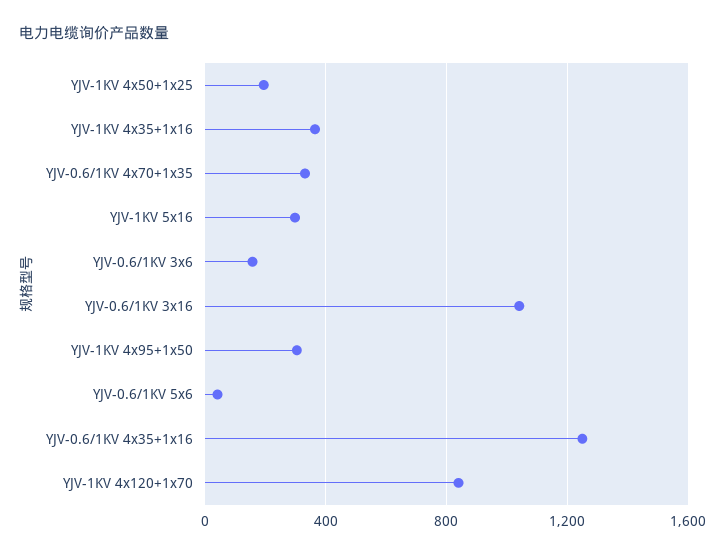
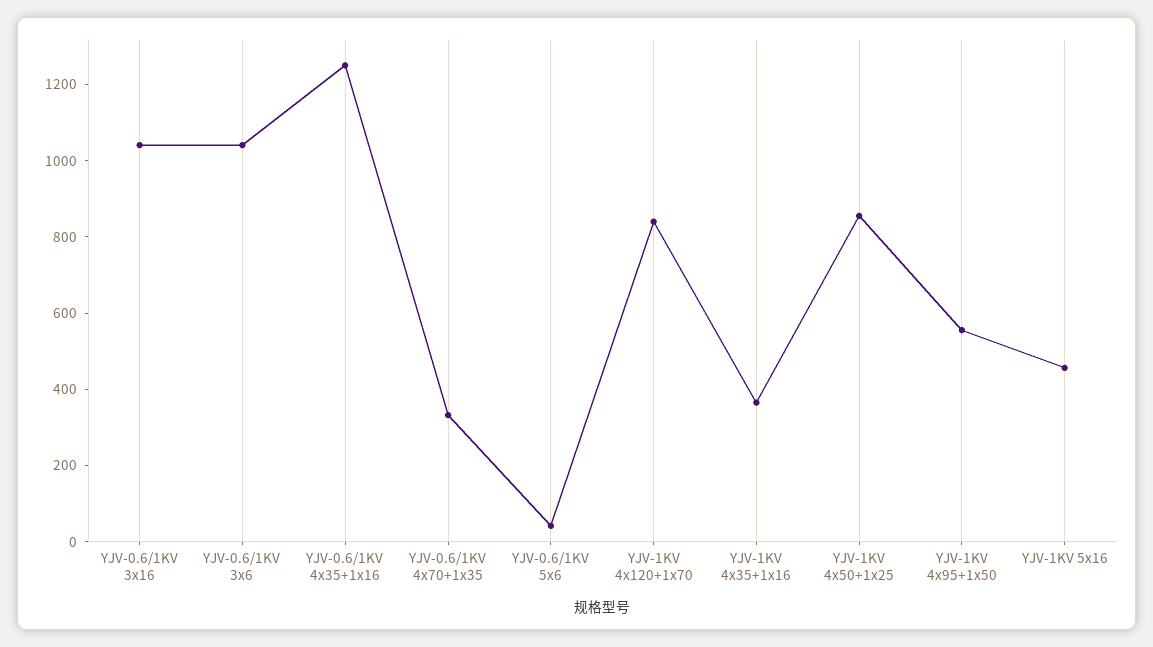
YJV-1KV 4x50+1x25: 200 -> 850
YJV-1KV 5x16: 300 -> 450
YJV-0.6/1KV 3x6: 150 -> 1050
YJV-1KV 4x95+1x50: 300 -> 550

